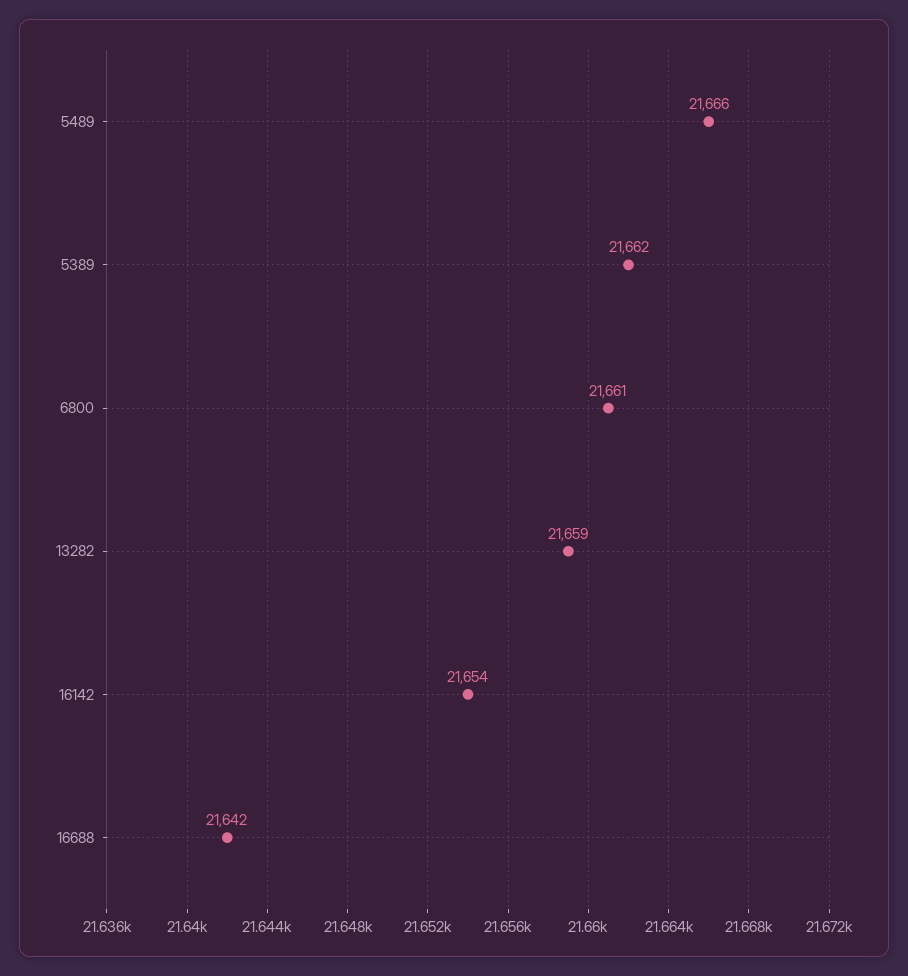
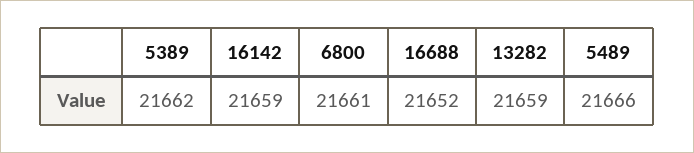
16142: 21654 -> 21659
16688: 21642 -> 21652

